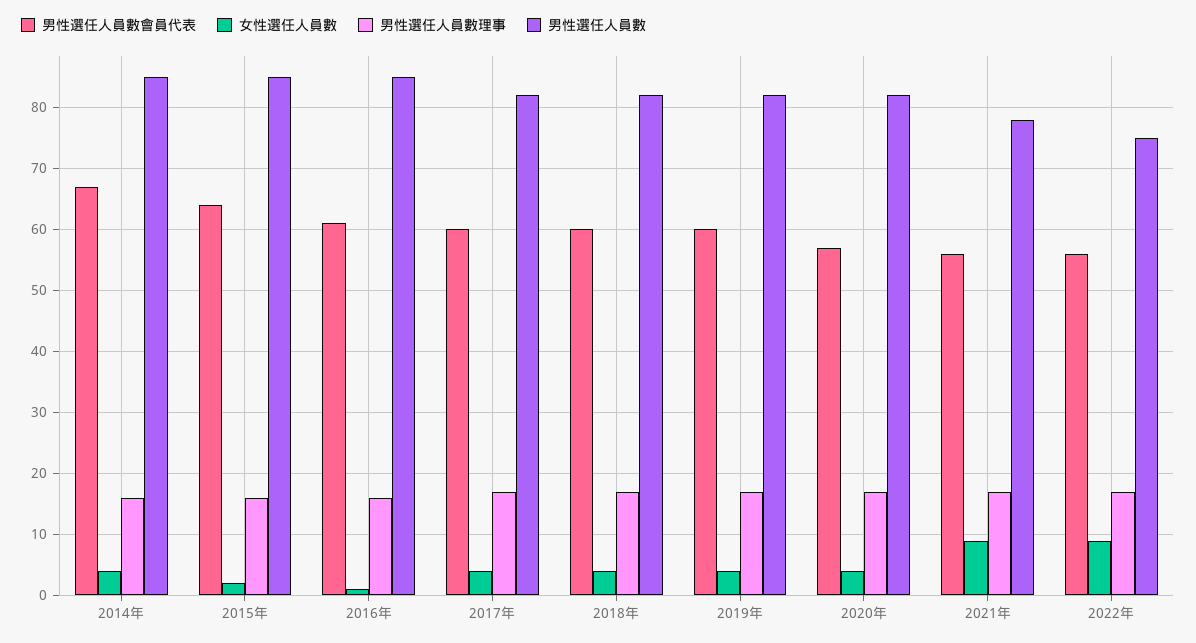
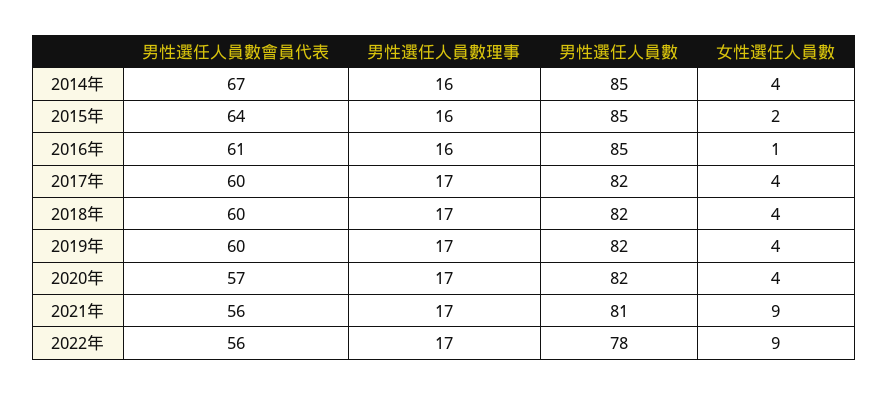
男性選任人員數, 2021年: 78 -> 81
男性選任人員數, 2022年: 75 -> 78

